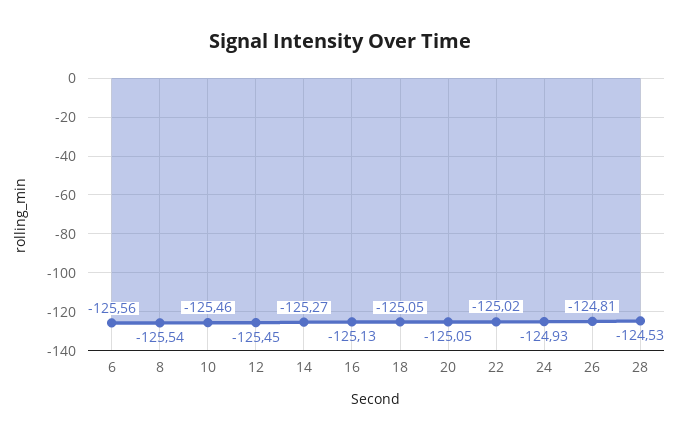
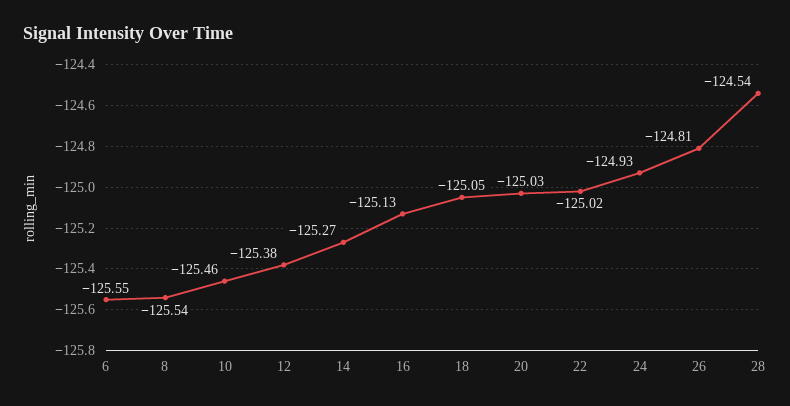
6: -125.56 -> -125.55
12: -125.45 -> -125.38
20: -125.05 -> -125.03
28: -124.53 -> -124.54

